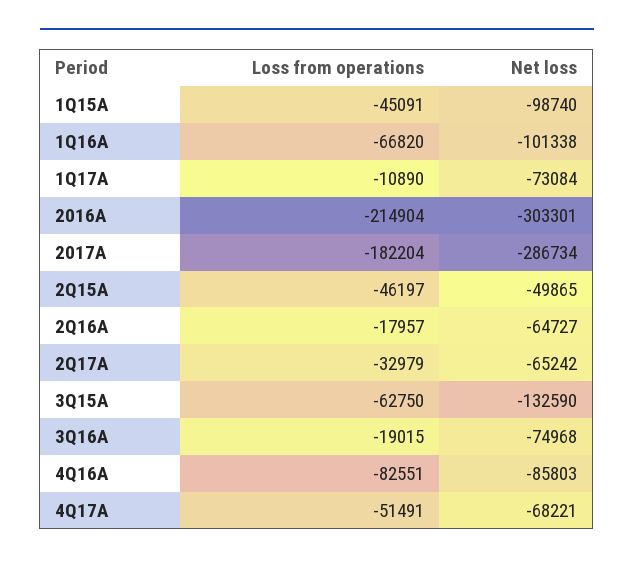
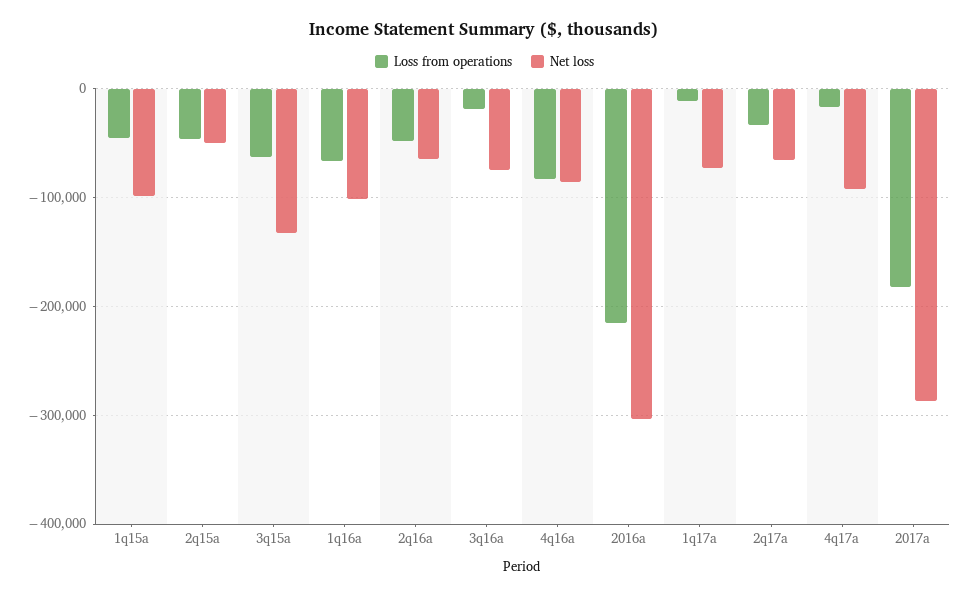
Loss from operations, 2Q16A: -17957 -> -50000
Loss from operations, 4Q17A: -51491 -> -20000
Net loss, 4Q17A: -68221 -> -90000

